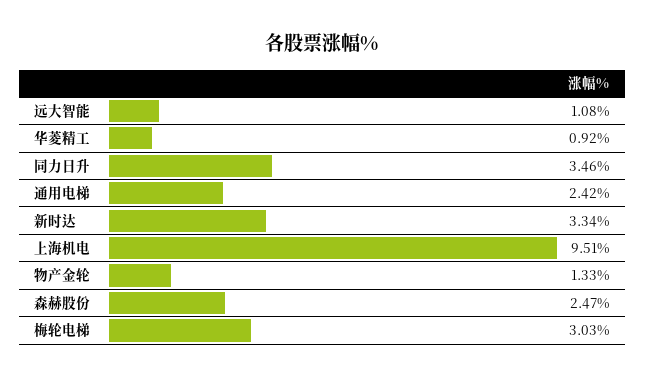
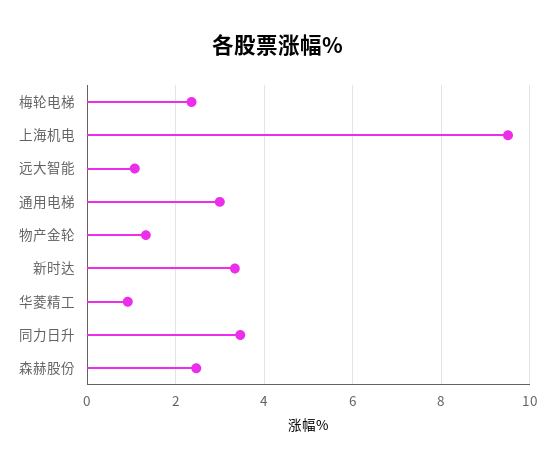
通用电梯: 2.42 -> 3
梅轮电梯: 3.03 -> 2.4

